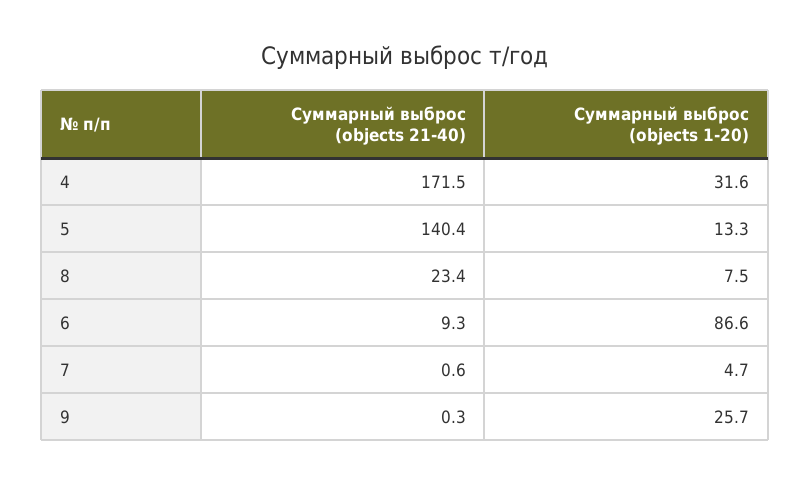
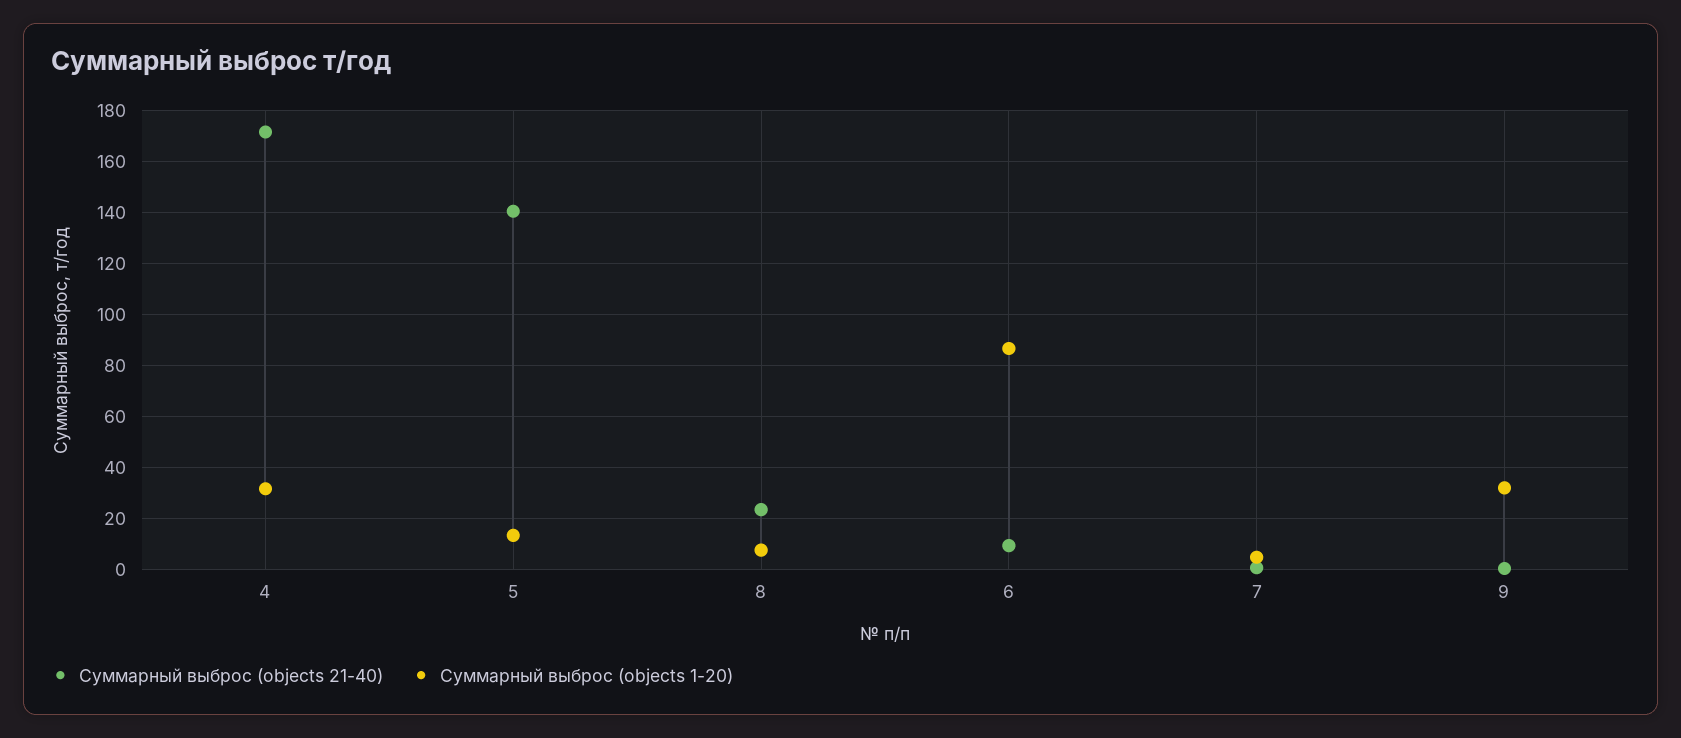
Суммарный выброс (objects 1-20), 9: 25.7 -> 32.5

